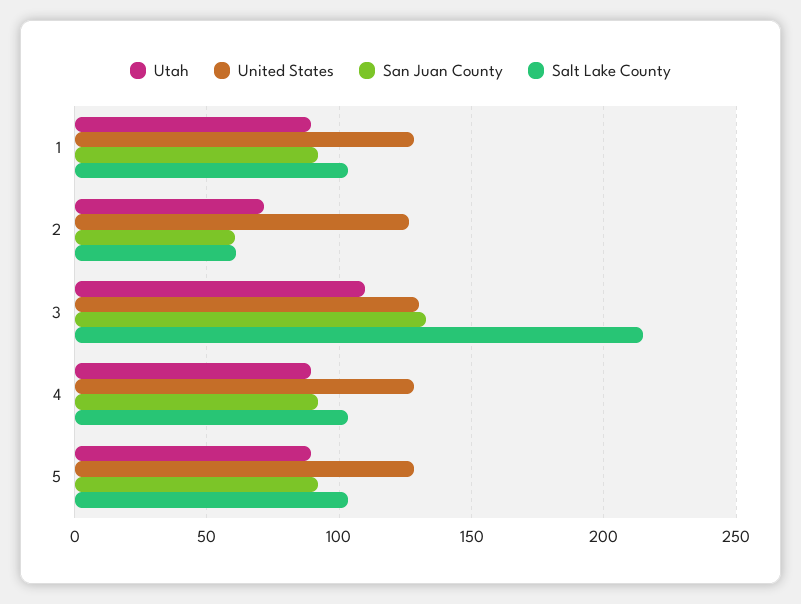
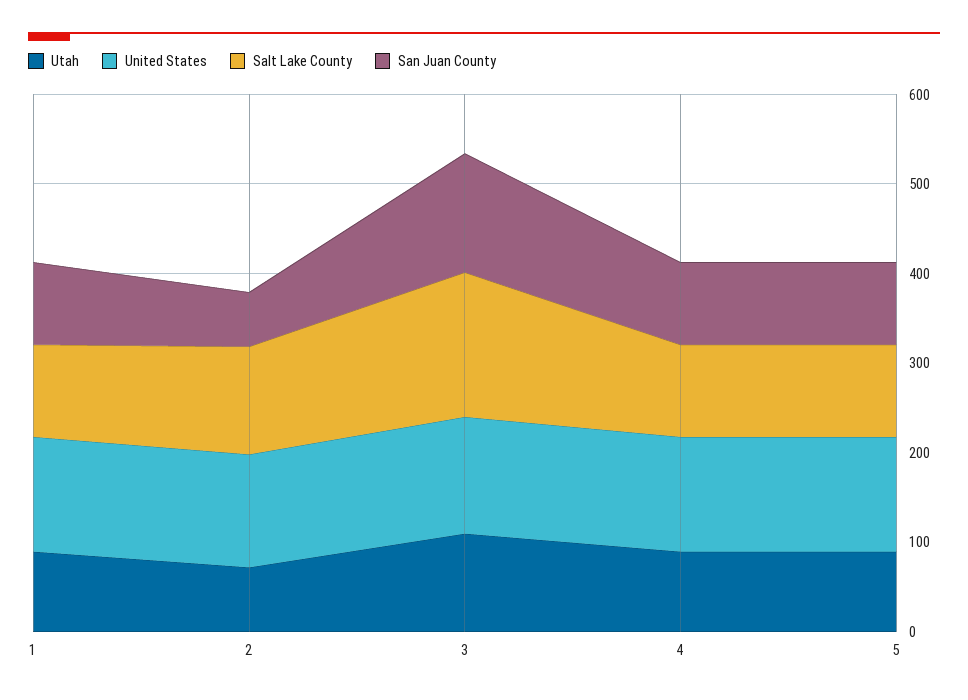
Salt Lake County, 2: 60 -> 120
Salt Lake County, 3: 215 -> 160

